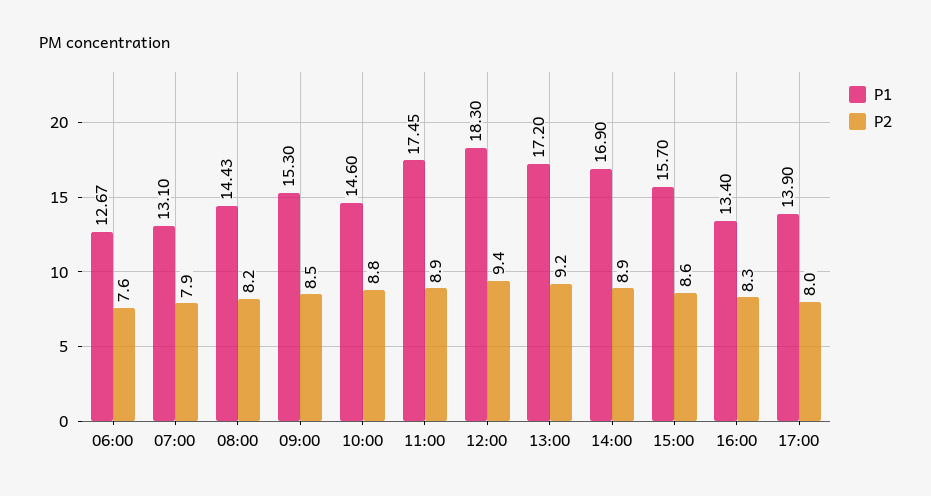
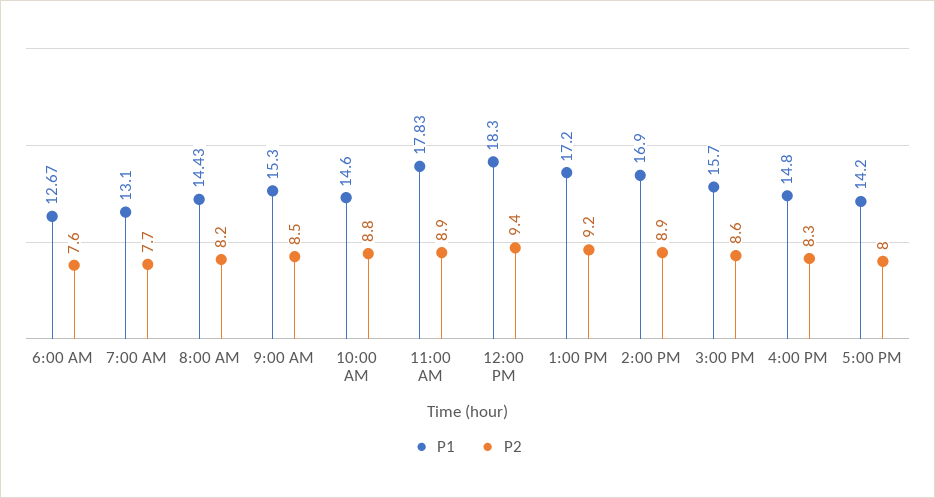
P2, 07:00: 7.9 -> 7.7
P1, 11:00: 17.45 -> 17.83
P1, 16:00: 13.4 -> 14.8
P1, 17:00: 13.9 -> 14.2

